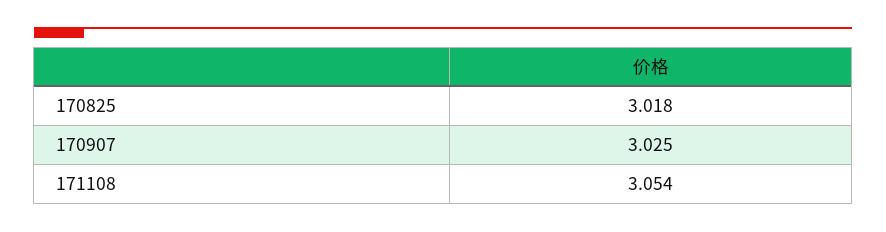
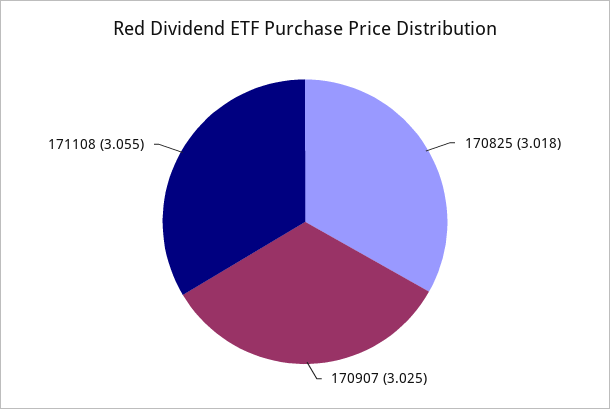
171108: 3.054 -> 3.055

